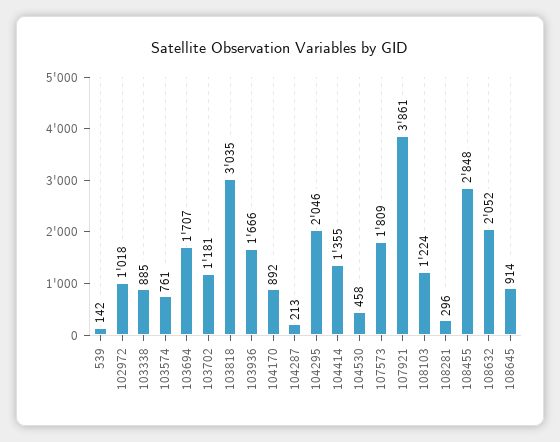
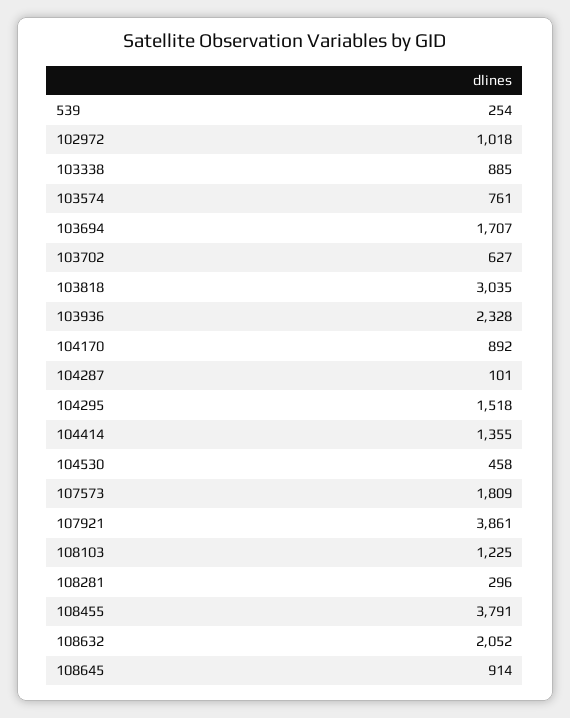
539: 142 -> 254
103702: 1181 -> 627
103936: 1666 -> 2328
104287: 213 -> 101
104295: 2046 -> 1518
108103: 1224 -> 1225
108455: 2848 -> 3791

